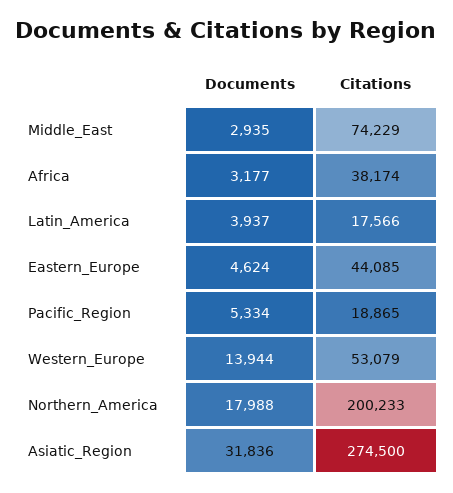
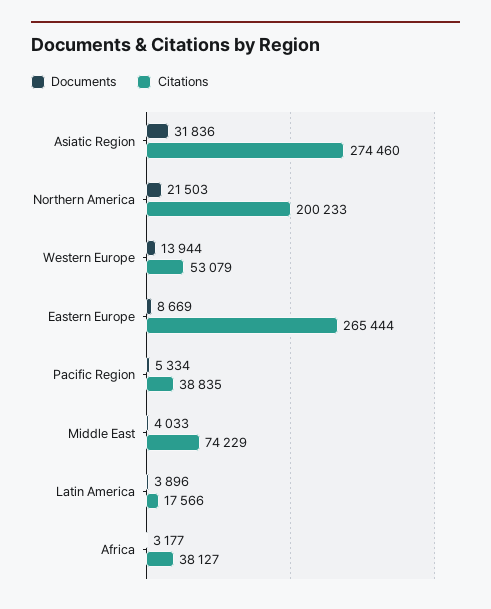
Documents, Middle_East: 2935 -> 4033
Citations, Africa: 38174 -> 38127
Documents, Latin_America: 3937 -> 3896
Documents, Eastern_Europe: 4624 -> 8669
Citations, Eastern_Europe: 44085 -> 265444
Citations, Pacific_Region: 18865 -> 38835
Documents, Northern_America: 17988 -> 21503
Citations, Asiatic_Region: 274500 -> 274460

